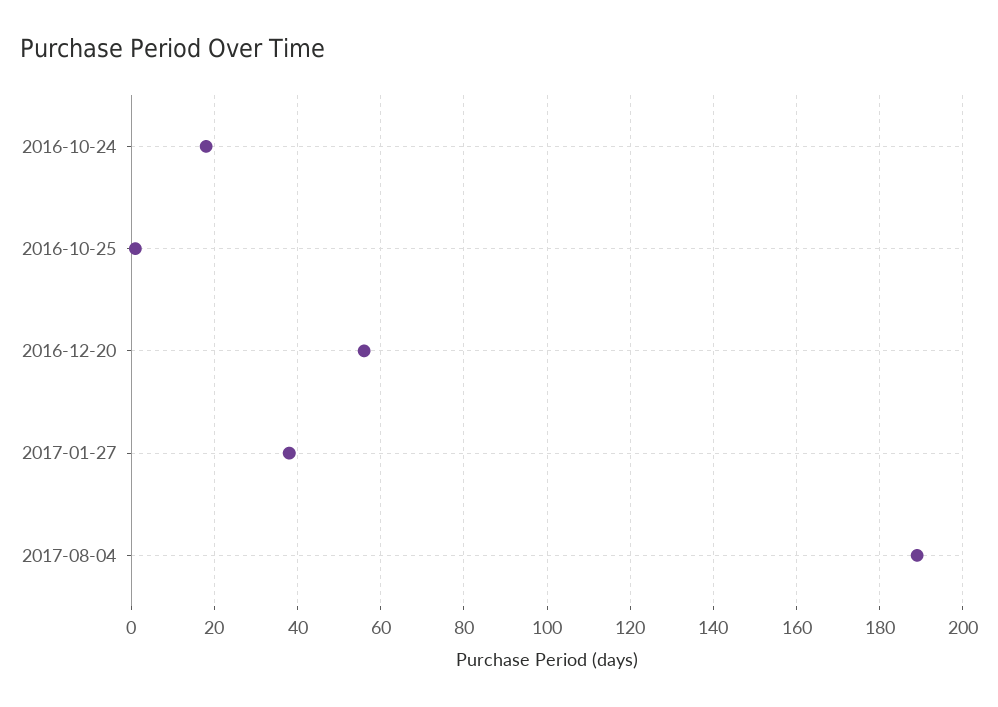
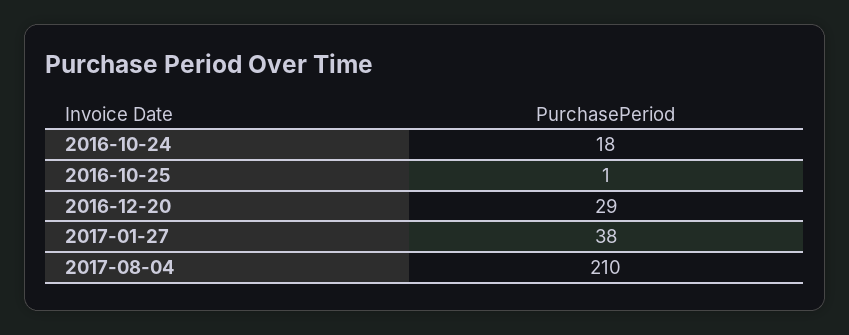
2016-12-20: 55 -> 29
2017-08-04: 190 -> 210

